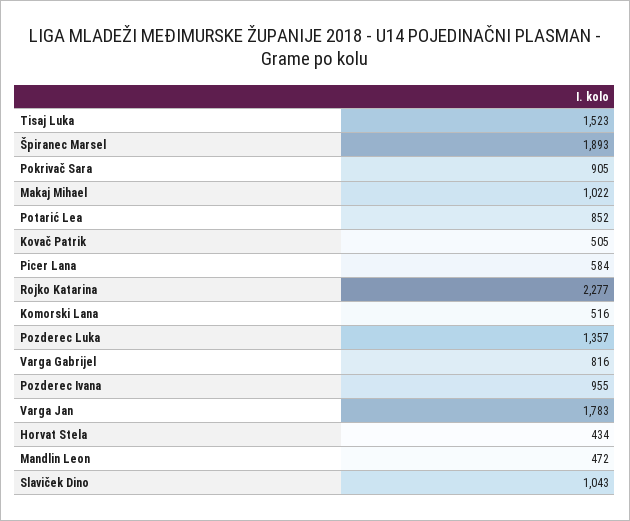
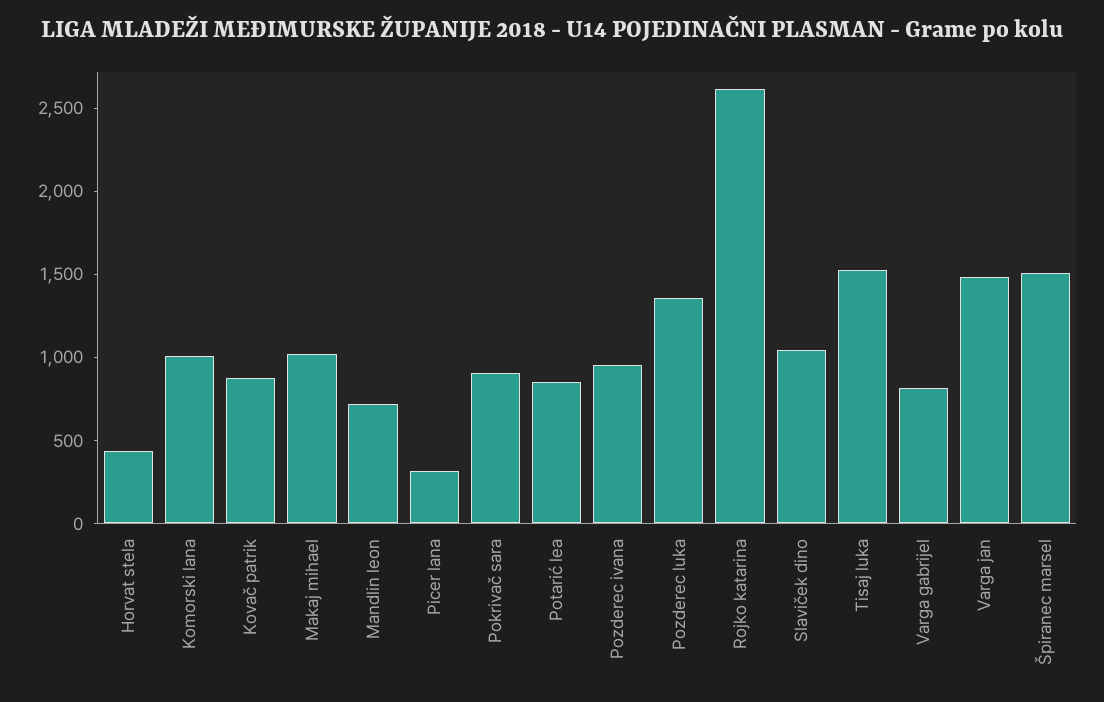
Špiranec Marsel: 1893 -> 1500
Kovač Patrik: 505 -> 900
Picer Lana: 584 -> 300
Rojko Katarina: 2277 -> 2600
Komorski Lana: 516 -> 1000
Varga Jan: 1783 -> 1500
Mandlin Leon: 472 -> 700

